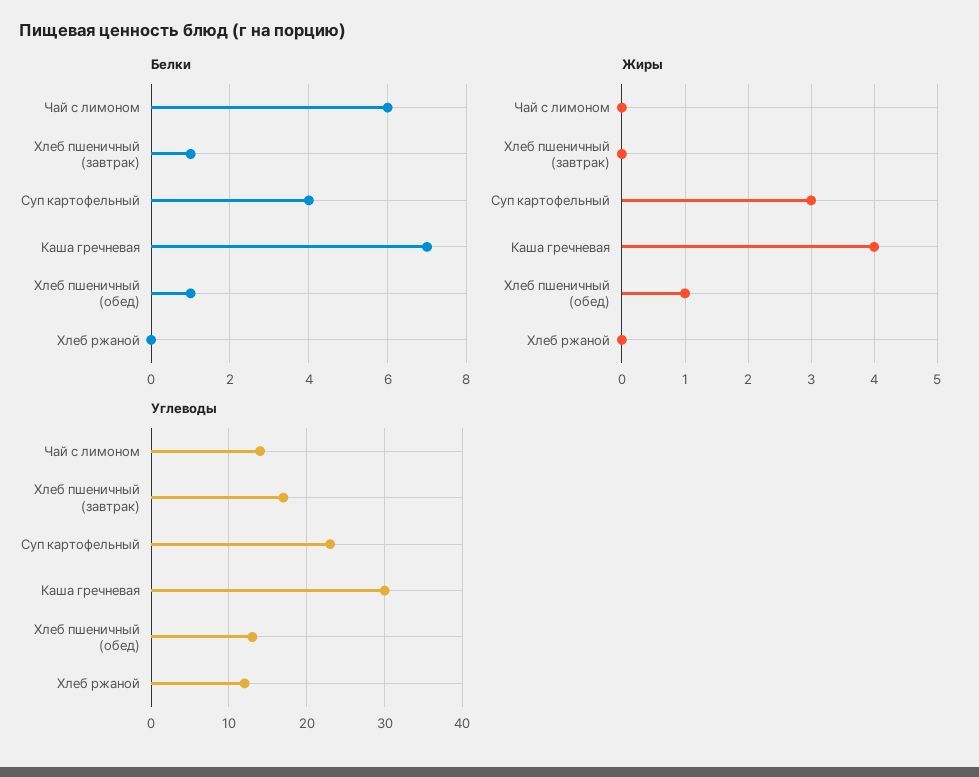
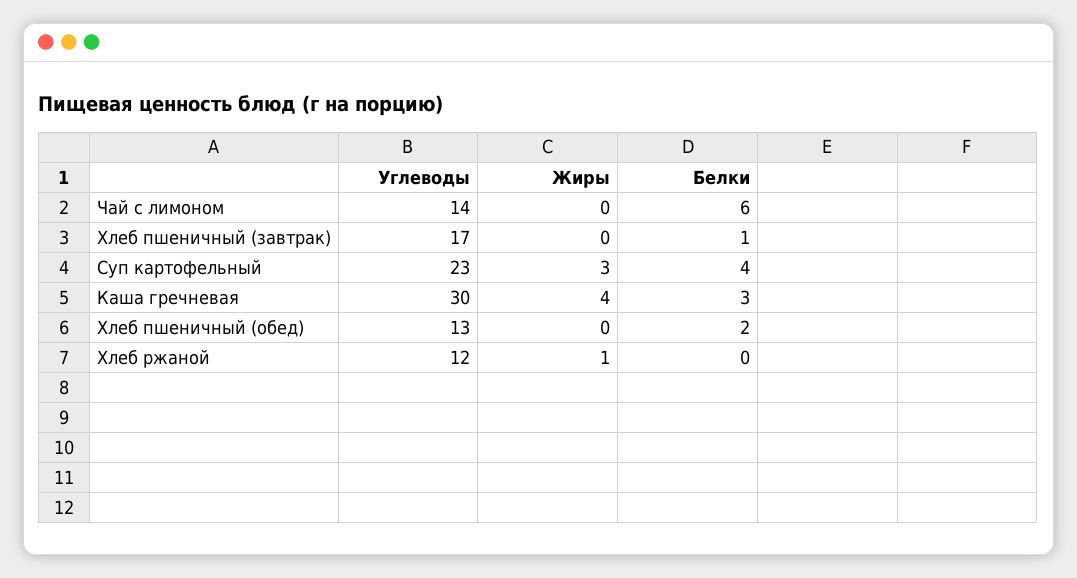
Белки, Каша гречневая: 7 -> 3
Белки, Хлеб пшеничный (обед): 1 -> 2
Жиры, Хлеб пшеничный (обед): 1 -> 0
Жиры, Хлеб ржаной: 0 -> 1

